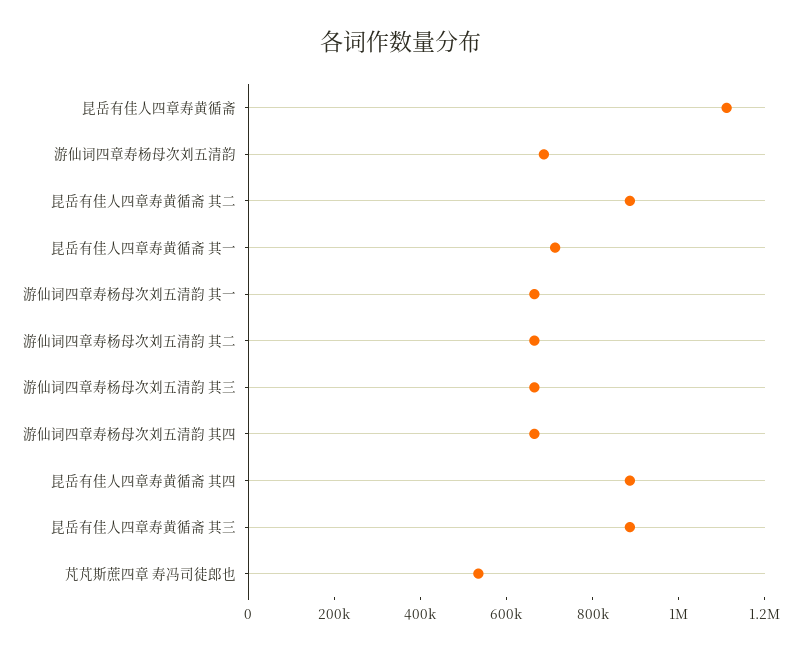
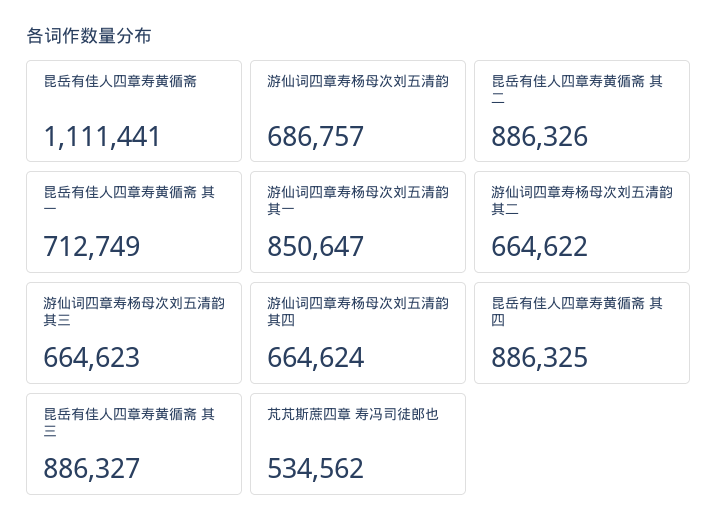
游仙词四章寿杨母次刘五清韵 其一: 650000 -> 850647

